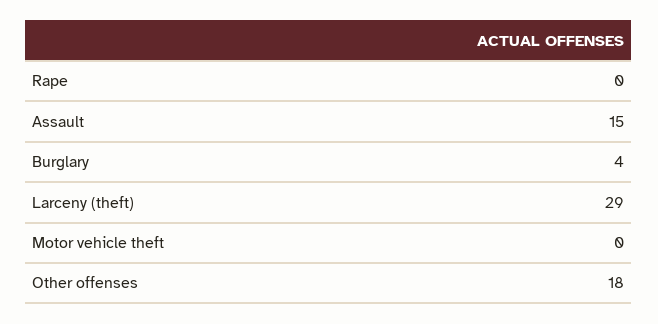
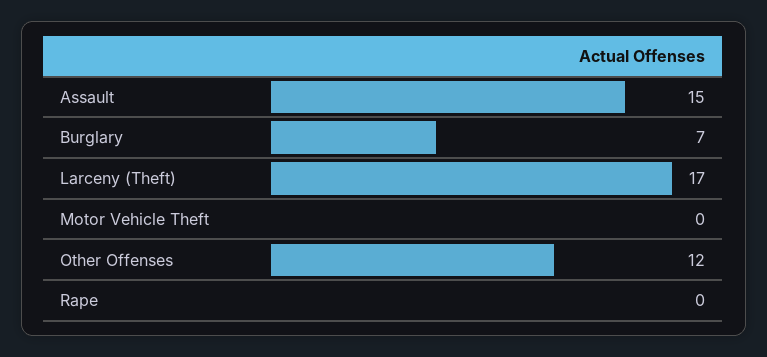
Burglary: 4 -> 7
Larceny (theft): 29 -> 17
Other offenses: 18 -> 12

